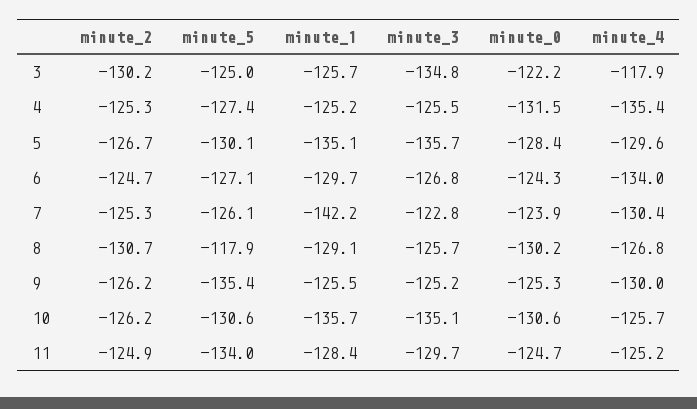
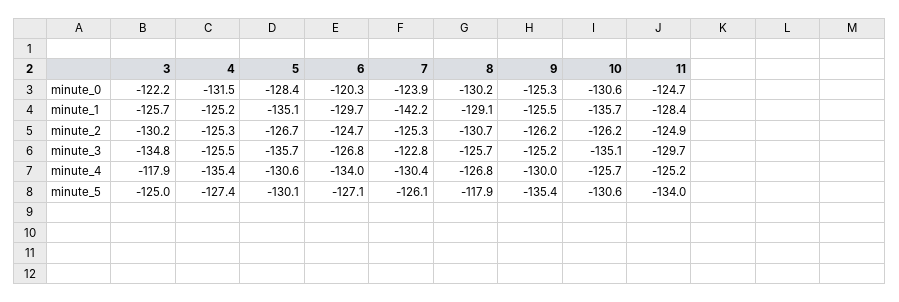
minute_4, 5: -129.6 -> -130.6
minute_0, 6: -124.3 -> -120.3

